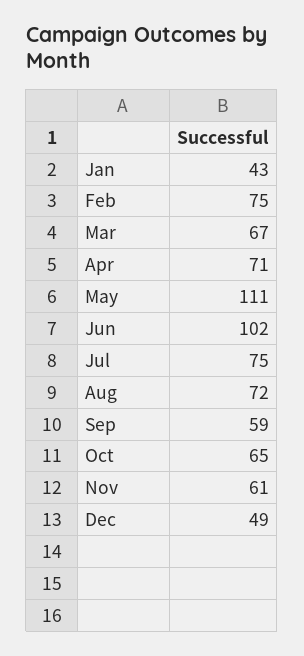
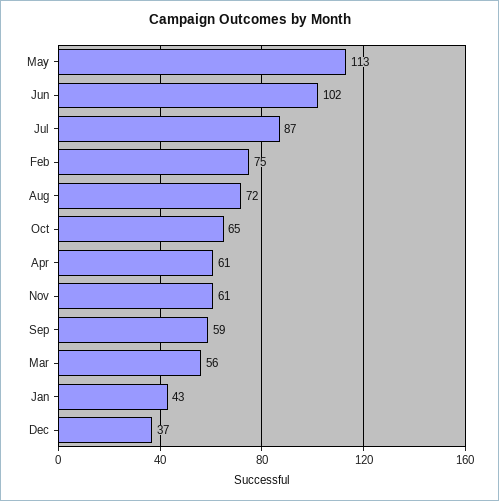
Mar: 67 -> 56
Apr: 71 -> 61
May: 111 -> 113
Jul: 75 -> 87
Dec: 49 -> 37

